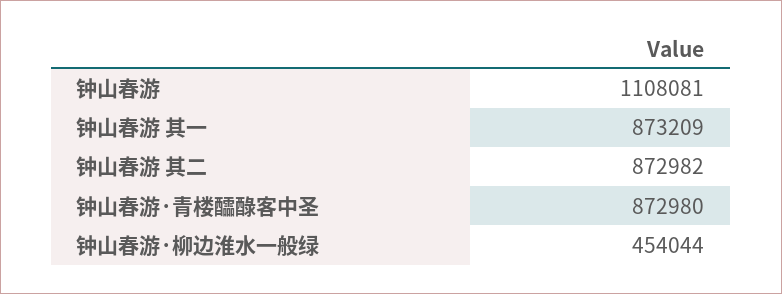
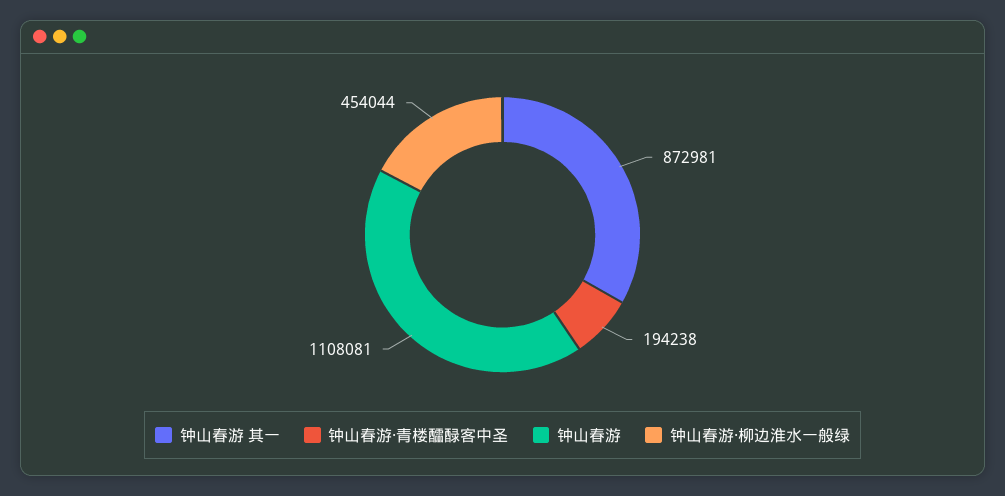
钟山春游 其一: 873209 -> 872981
钟山春游 其二: 872982 -> none
钟山春游·青楼醽醁客中圣: 872980 -> 194238

